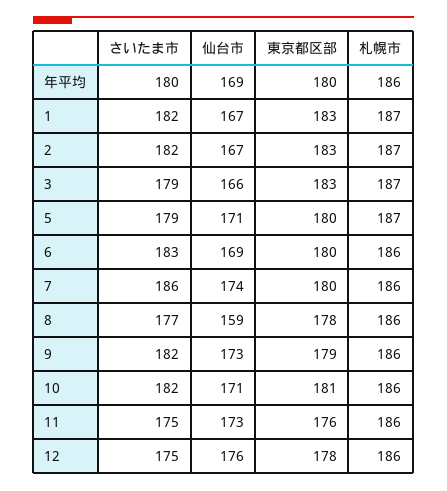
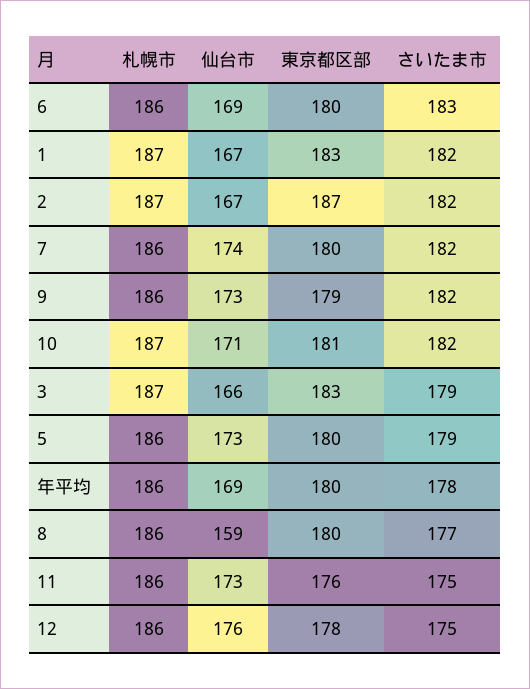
さいたま市, 年平均: 180 -> 178
東京都区部, 2: 183 -> 187
仙台市, 5: 171 -> 173
札幌市, 5: 187 -> 186
さいたま市, 7: 186 -> 182
東京都区部, 8: 178 -> 180
札幌市, 10: 186 -> 187

